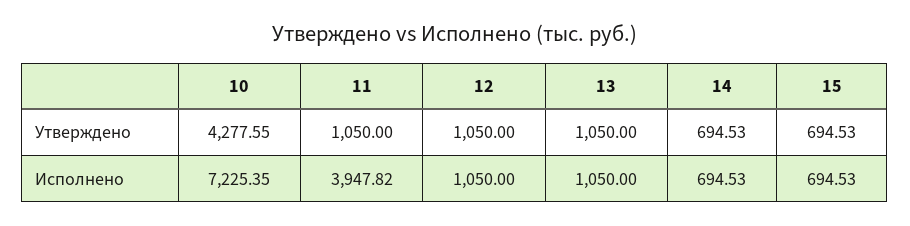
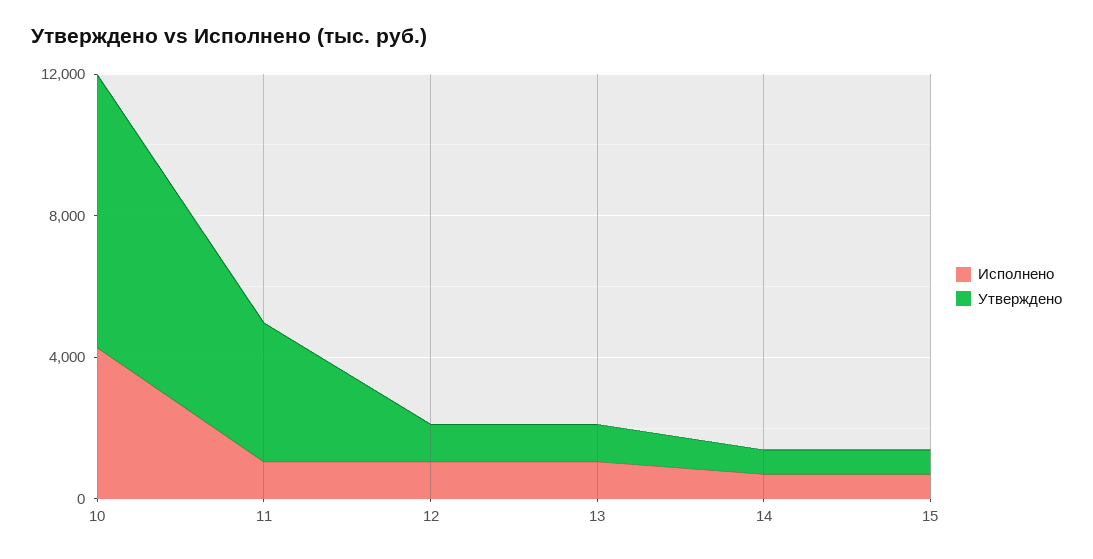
Утверждено, 10: 4277.55 -> 8000
Утверждено, 11: 1050 -> 4000
Исполнено, 10: 7225.35 -> 4000
Исполнено, 11: 3947.82 -> 1000

